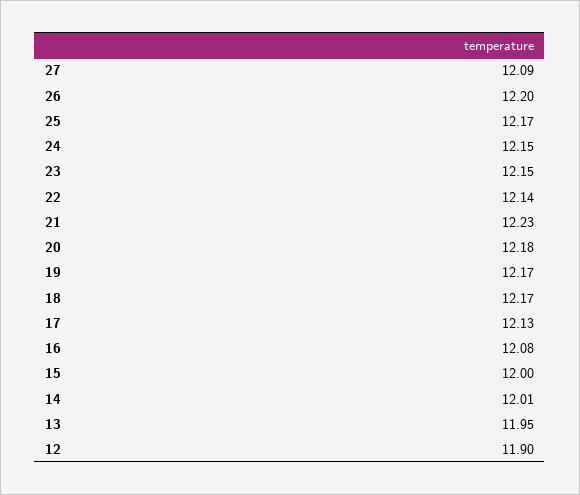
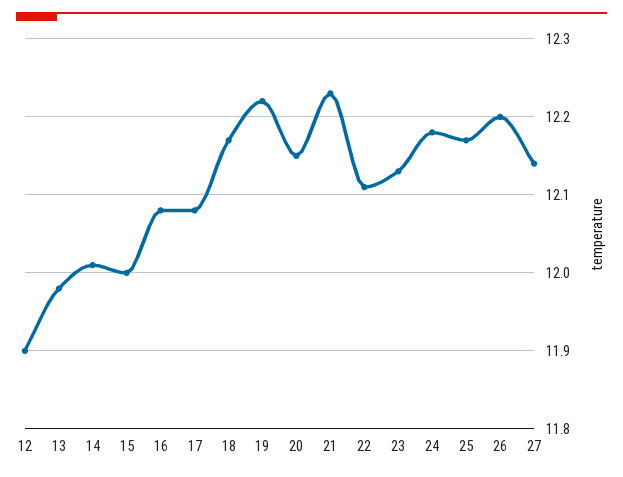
27: 12.09 -> 12.14
24: 12.15 -> 12.18
23: 12.15 -> 12.13
22: 12.14 -> 12.11
20: 12.18 -> 12.15
19: 12.17 -> 12.22
17: 12.13 -> 12.08
13: 11.95 -> 11.98

